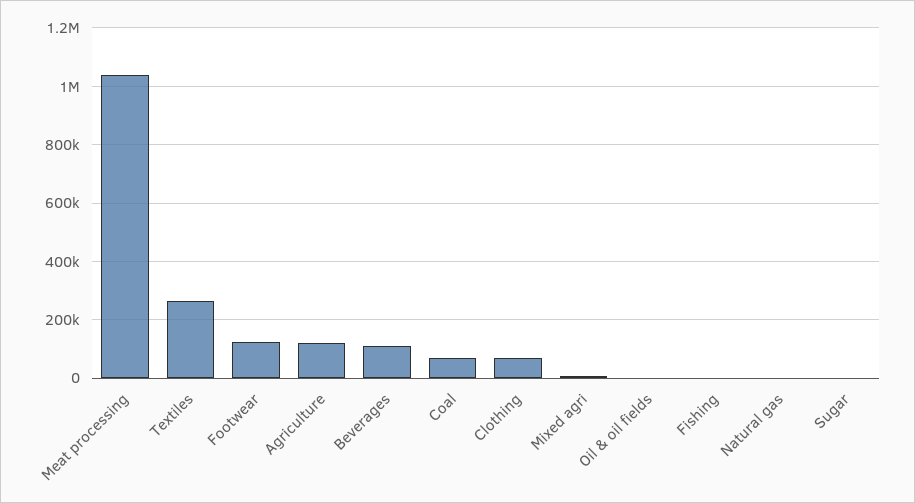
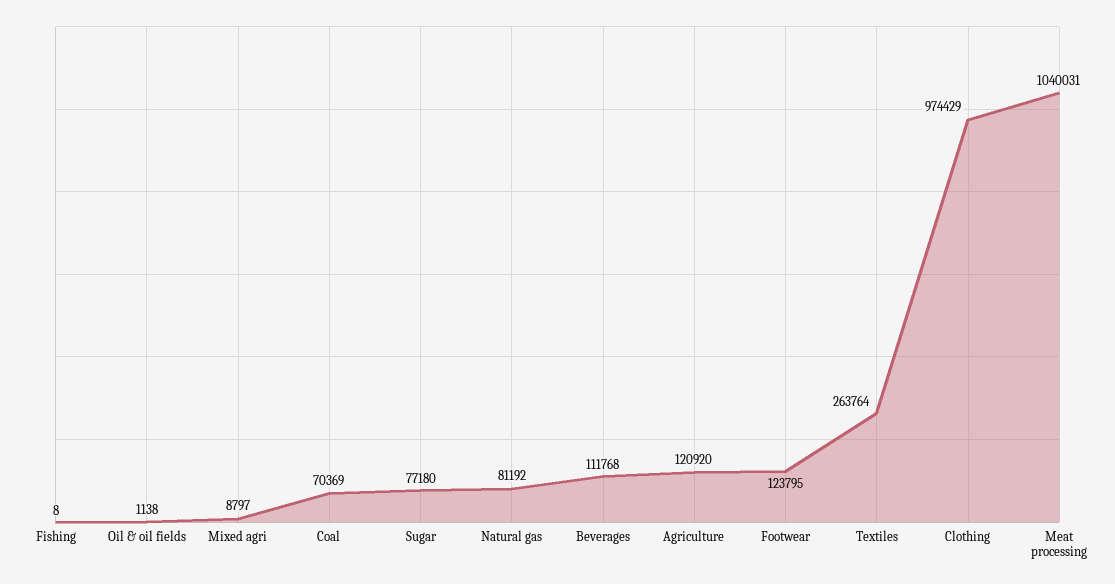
Clothing: 75000 -> 974429
Natural gas: 0 -> 81192
Sugar: 0 -> 77180

